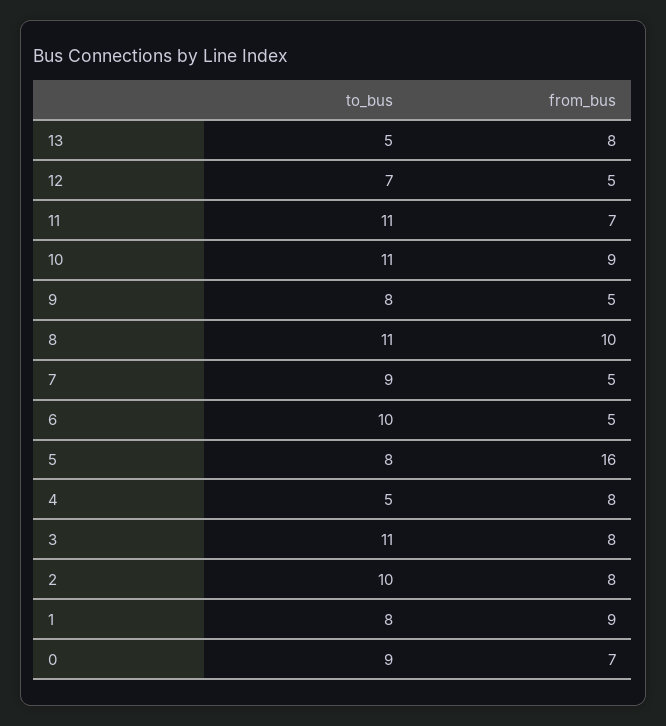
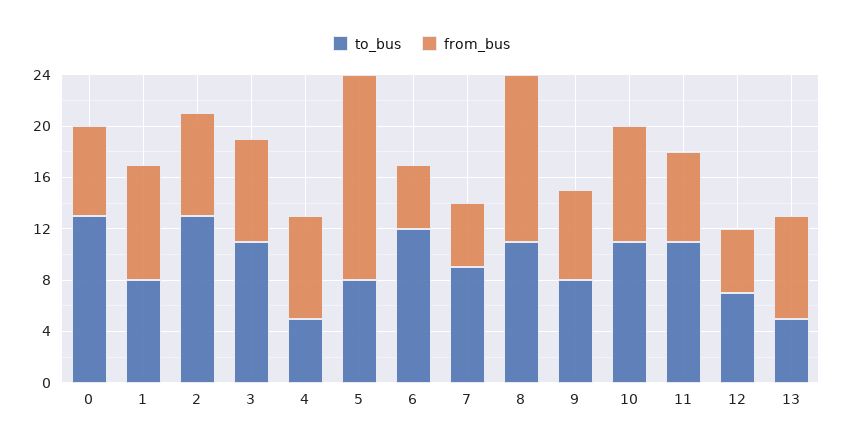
from_bus, 9: 5 -> 7
from_bus, 8: 10 -> 13
to_bus, 6: 10 -> 12
to_bus, 2: 10 -> 13
to_bus, 0: 9 -> 13

